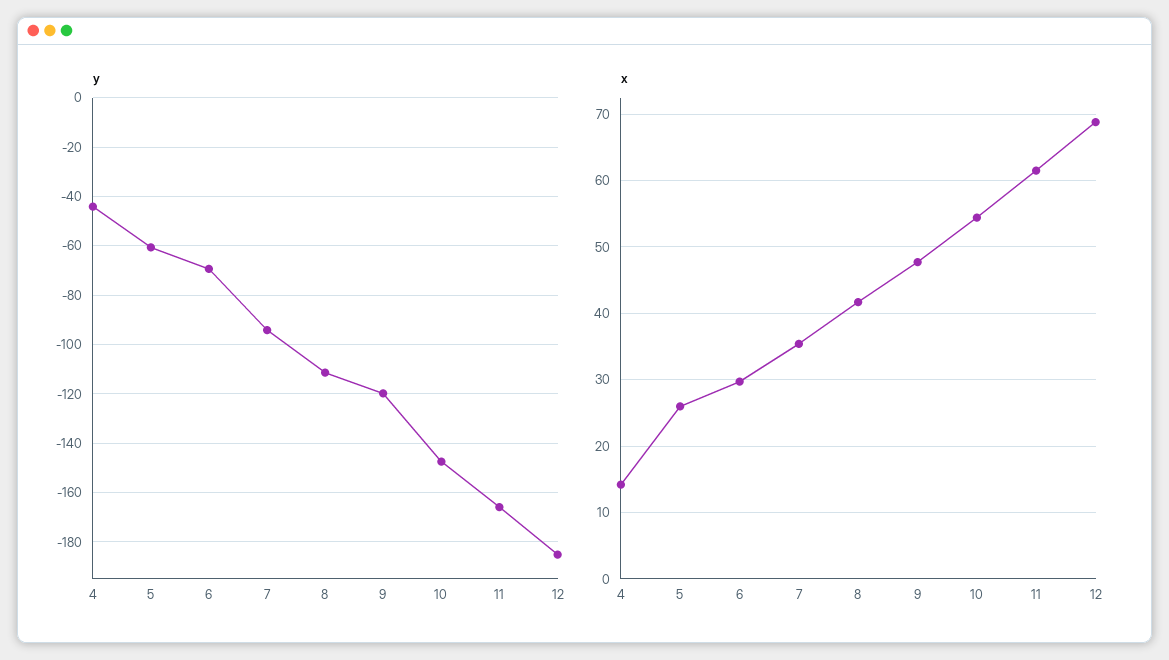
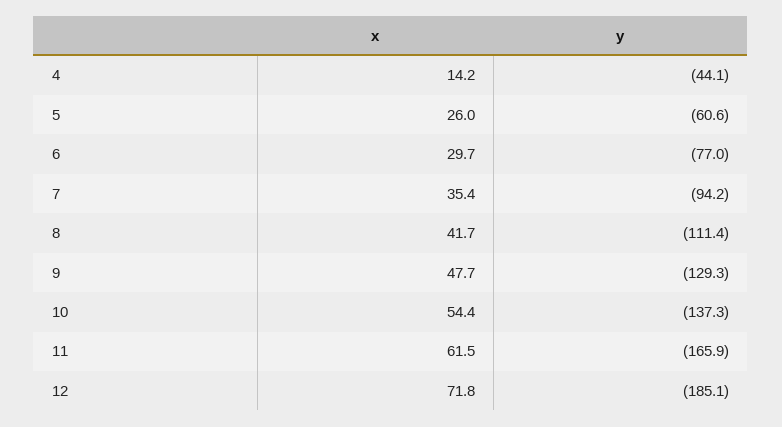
y, 6: -70 -> -77
y, 9: -120 -> -129.3
y, 10: -147.5 -> -137.3
x, 12: 69 -> 71.8

